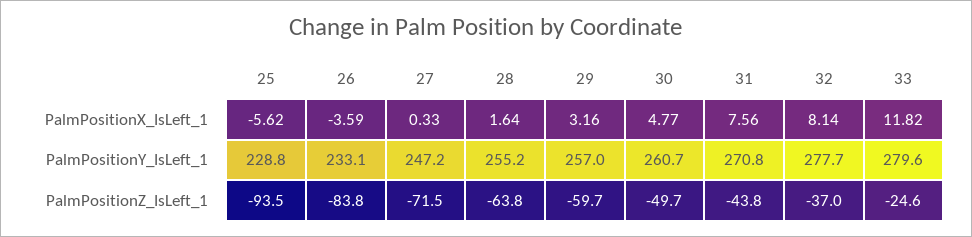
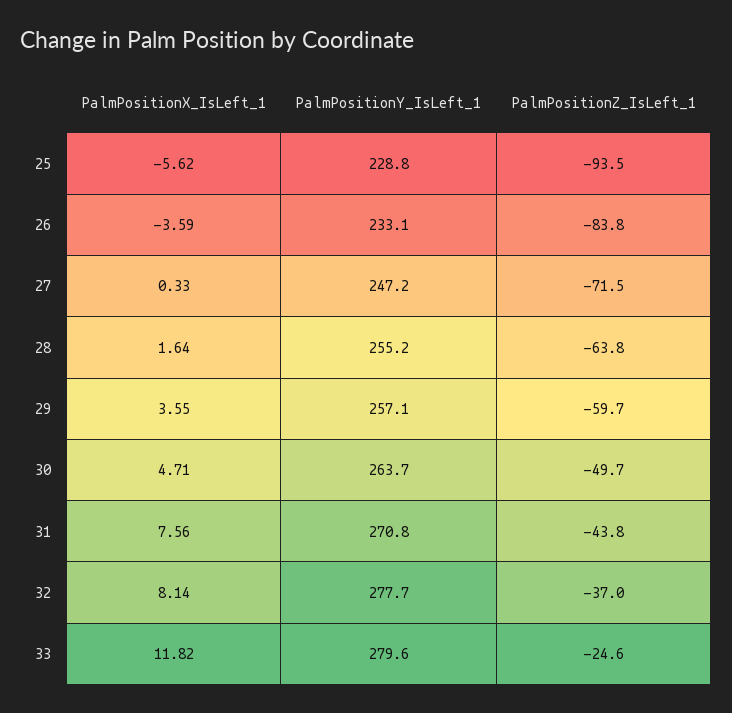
29, PalmPositionX_IsLeft_1: 3.16 -> 3.55
30, PalmPositionX_IsLeft_1: 4.77 -> 4.71
29, PalmPositionY_IsLeft_1: 257 -> 257.1
30, PalmPositionY_IsLeft_1: 260.7 -> 263.7

